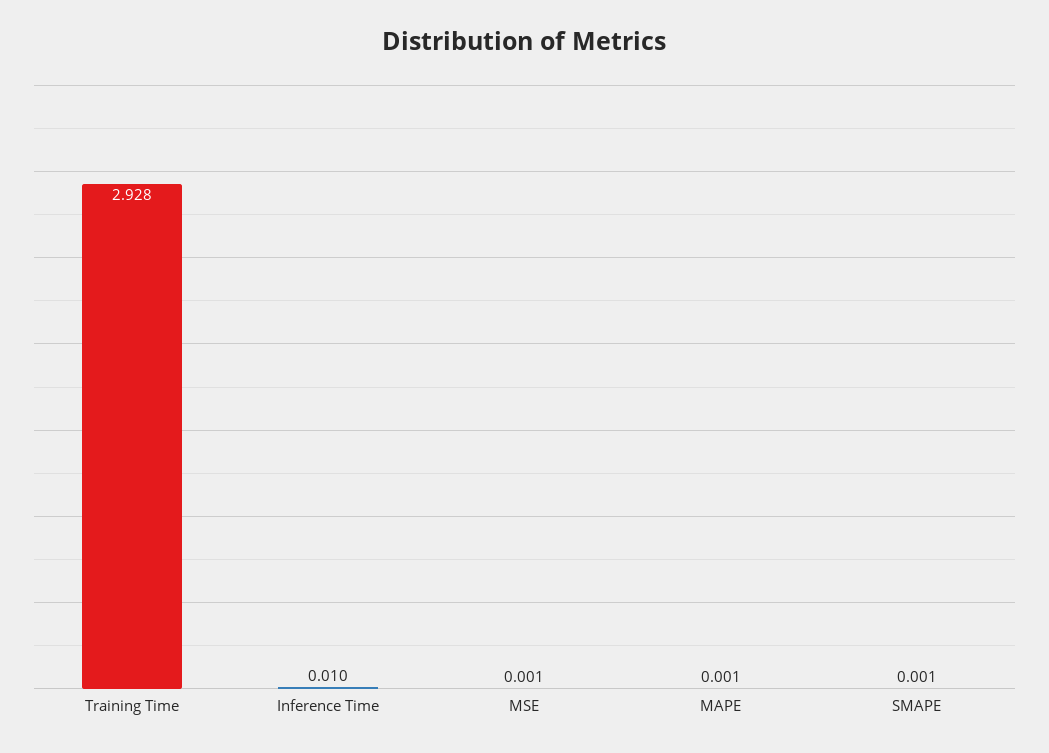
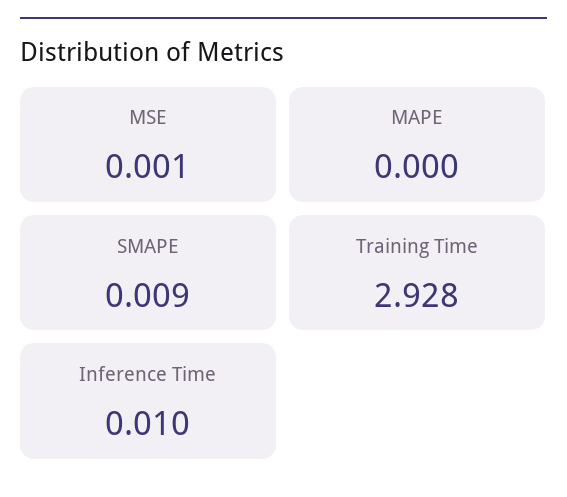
MAPE: 0.001 -> 0
SMAPE: 0.001 -> 0.009

